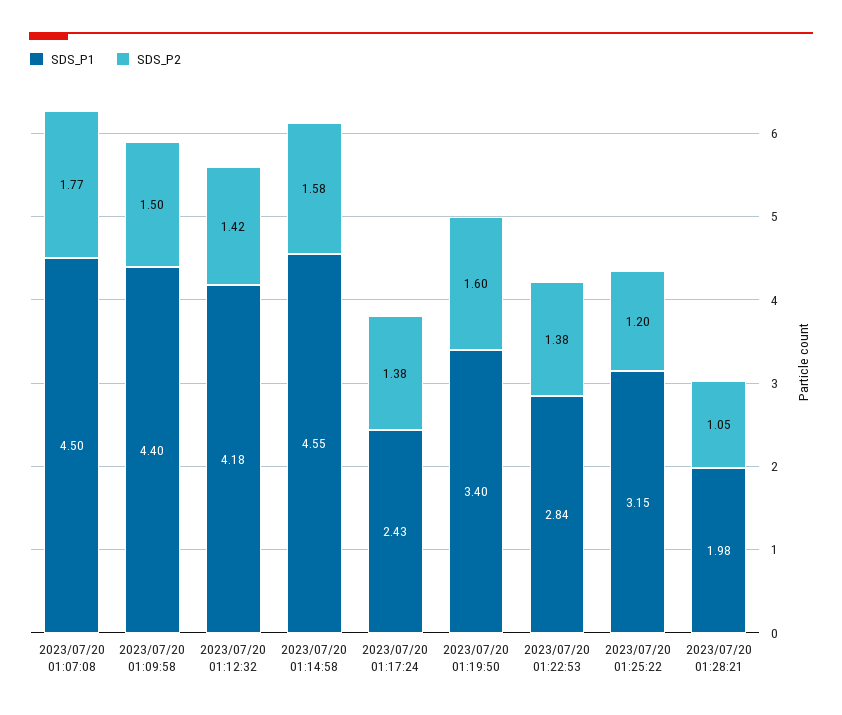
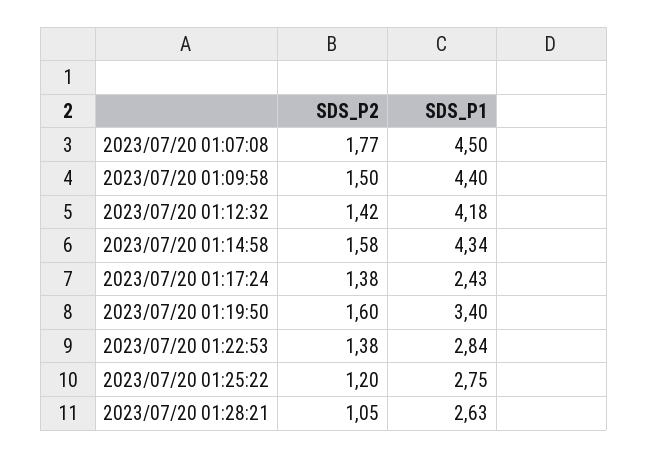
SDS_P1, 2023/07/20 01:14:58: 4.55 -> 4.34
SDS_P1, 2023/07/20 01:25:22: 3.15 -> 2.75
SDS_P1, 2023/07/20 01:28:21: 1.98 -> 2.63

